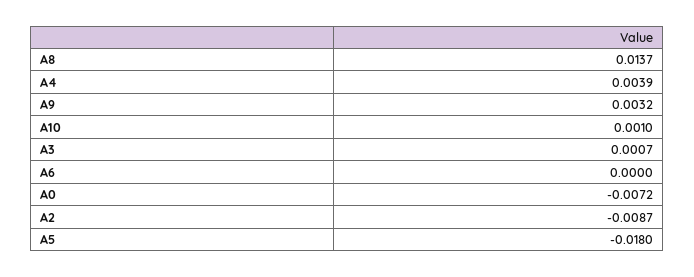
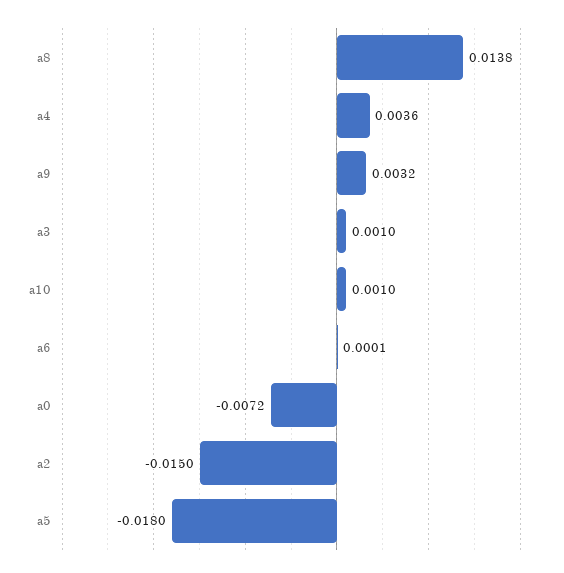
A8: 0.0137 -> 0.0138
A4: 0.0039 -> 0.0036
A3: 0.0007 -> 0.001
A6: 0 -> 0.0001
A2: -0.0087 -> -0.015

